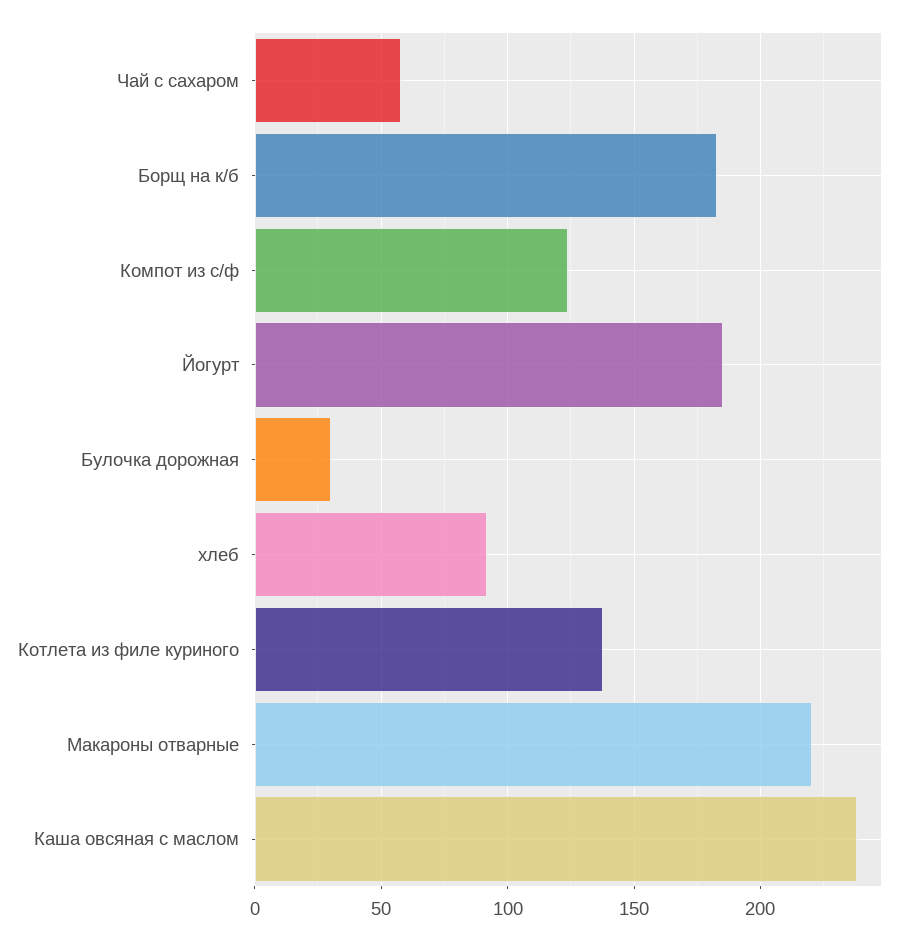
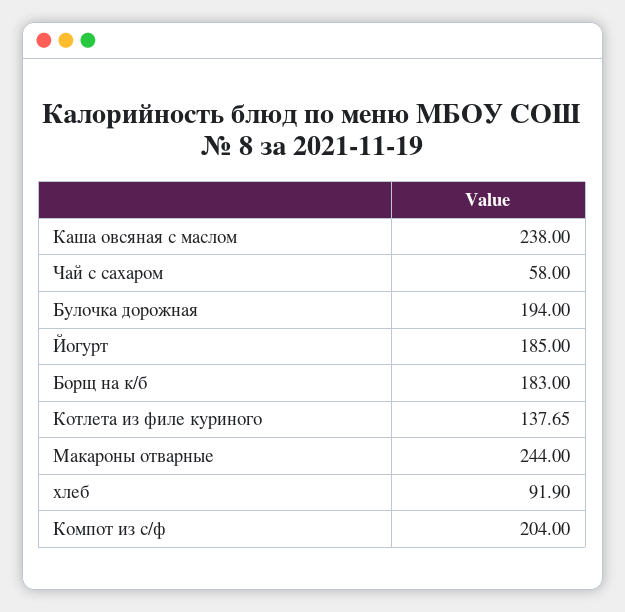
Компот из с/ф: 125 -> 204
Булочка дорожная: 30 -> 194
Макароны отварные: 220 -> 244

